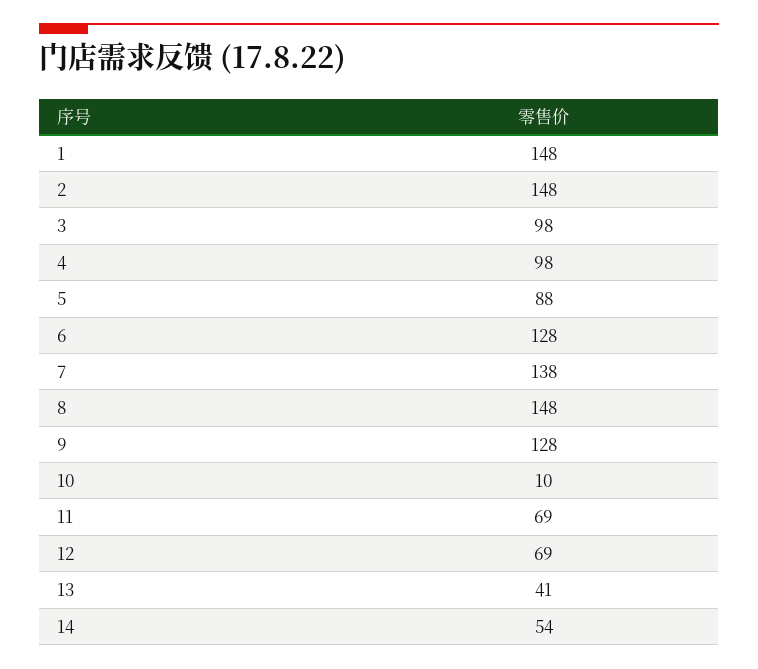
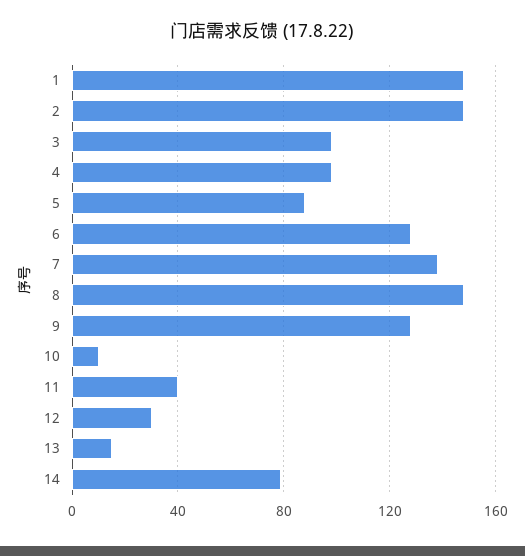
11: 69 -> 40
12: 69 -> 30
13: 41 -> 15
14: 54 -> 80

